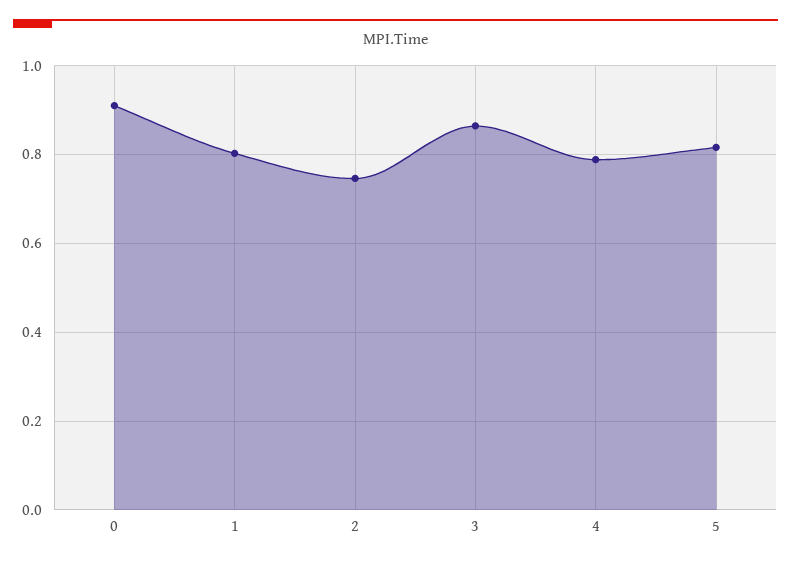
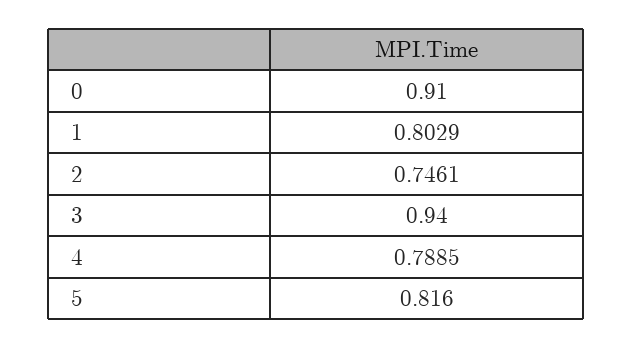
3: 0.86 -> 0.94

